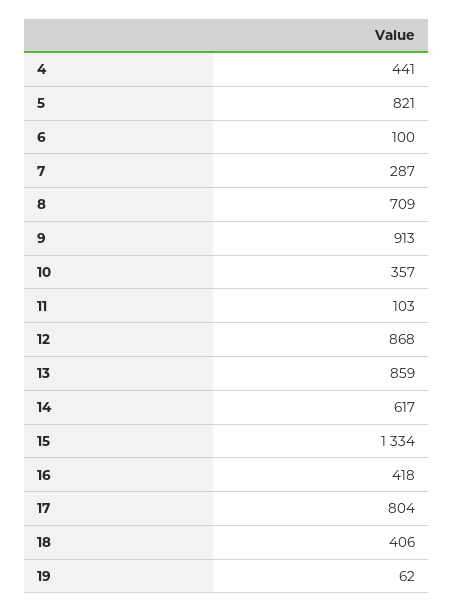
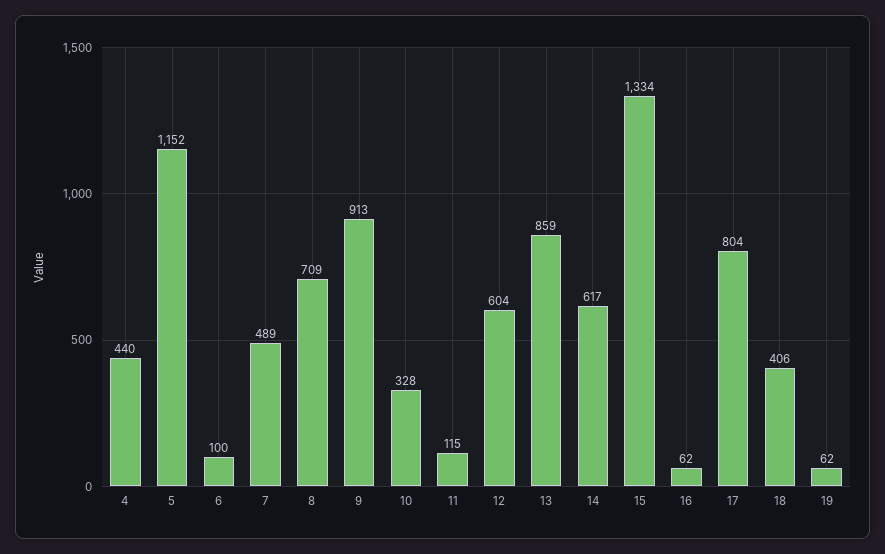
4: 441 -> 440
5: 821 -> 1152
7: 287 -> 489
10: 357 -> 328
11: 103 -> 115
12: 868 -> 604
16: 418 -> 62

